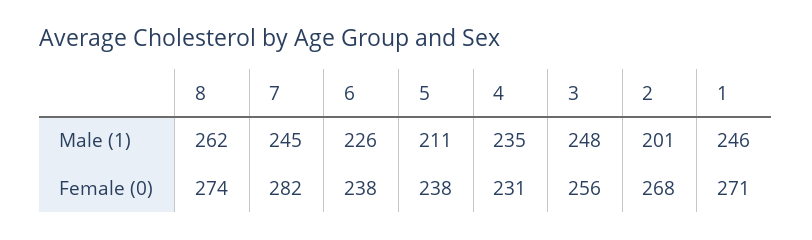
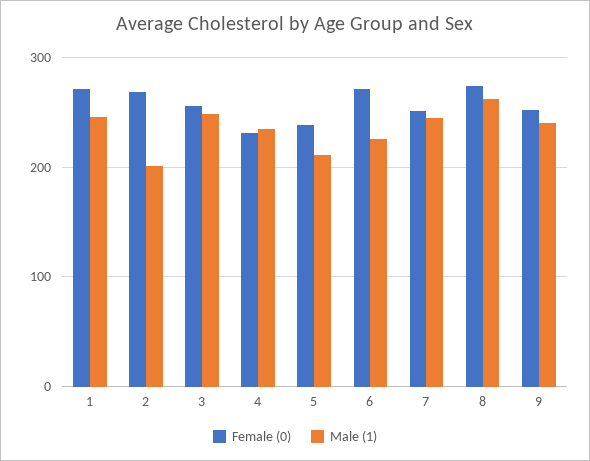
Female (0), 7: 282 -> 250
Female (0), 6: 238 -> 270
Female (0), 9: none -> 250
Male (1), 9: none -> 240

